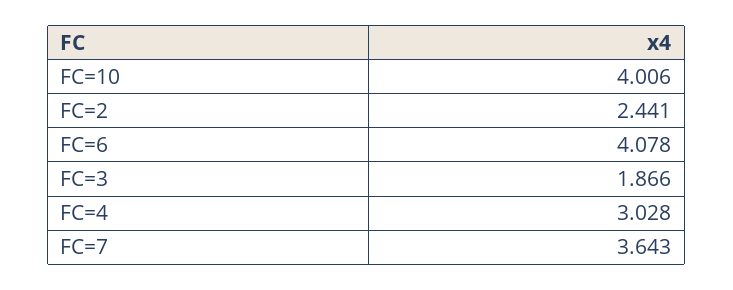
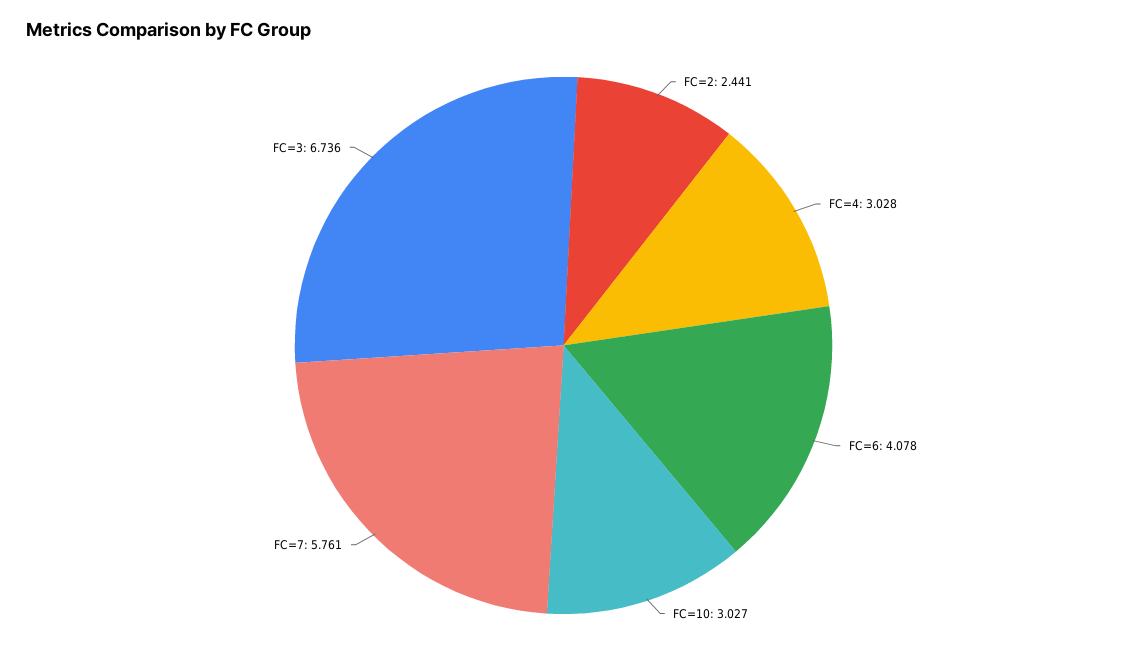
FC=10: 4.006 -> 3.027
FC=3: 1.866 -> 6.736
FC=7: 3.643 -> 5.761

